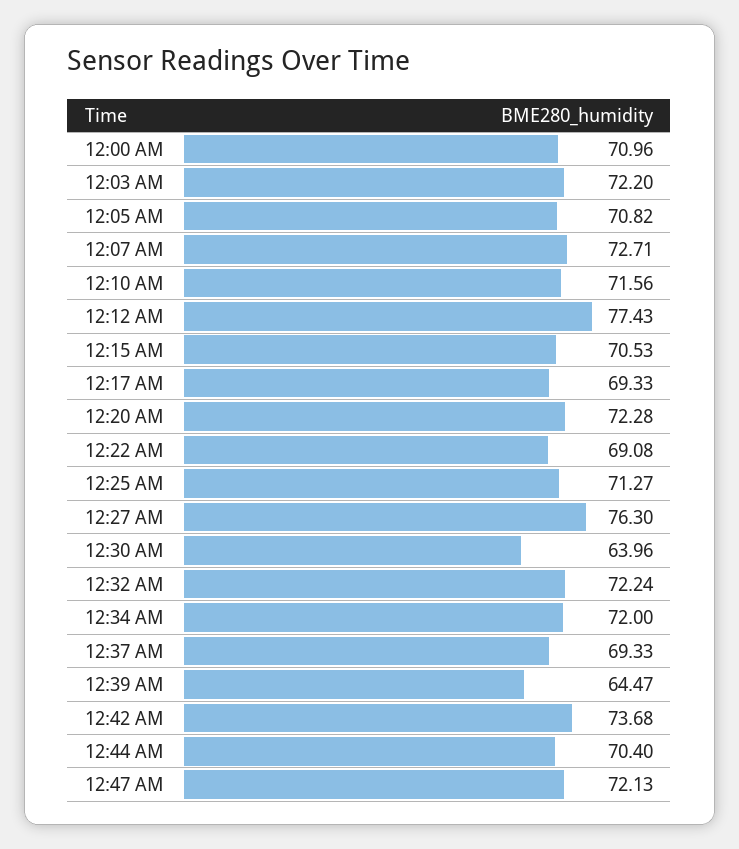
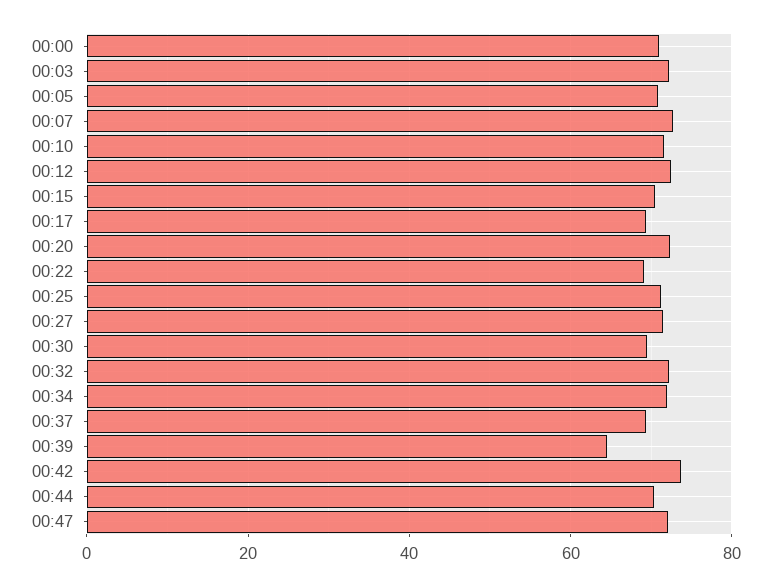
12:12 AM: 77.43 -> 72
12:27 AM: 76.3 -> 72
12:30 AM: 63.96 -> 70

